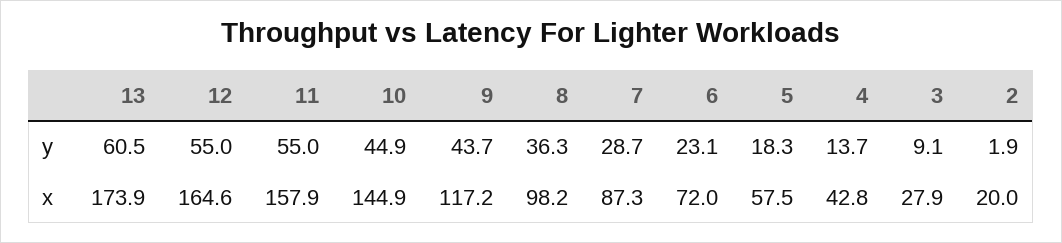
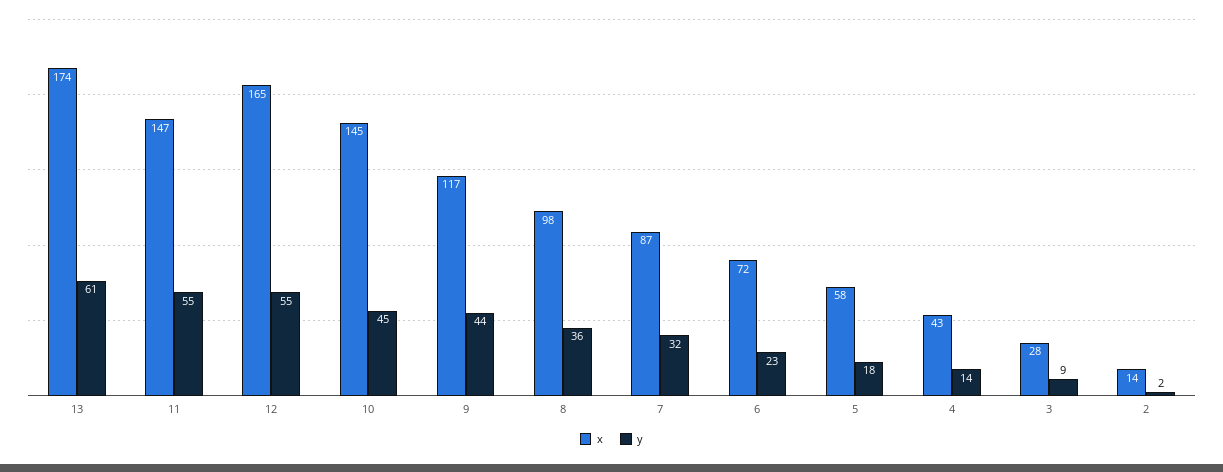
y, 7: 28.7 -> 32
x, 11: 157.9 -> 147
x, 2: 20 -> 14

